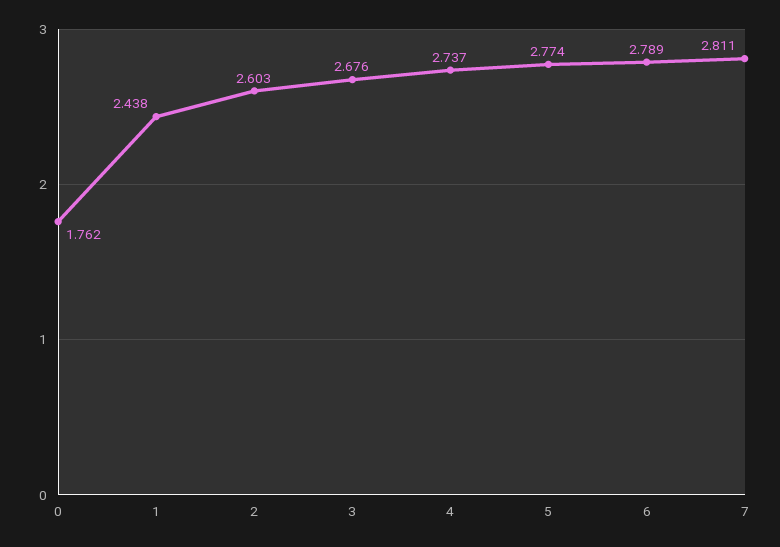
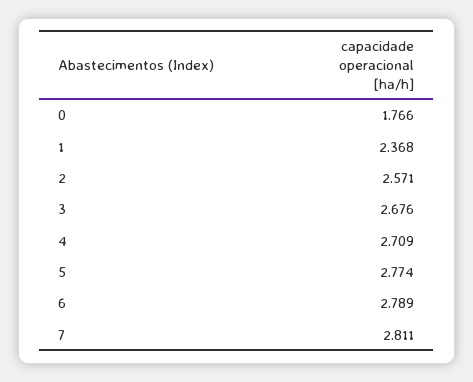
0: 1.762 -> 1.766
1: 2.438 -> 2.368
2: 2.603 -> 2.571
4: 2.737 -> 2.709

